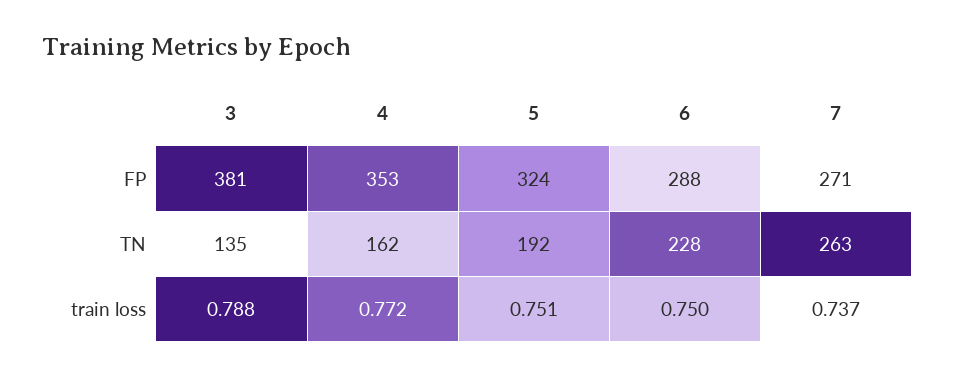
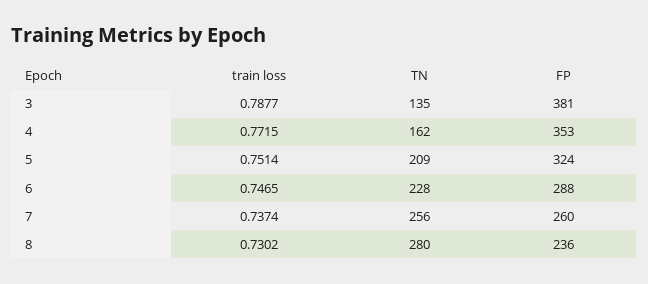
7, FP: 271 -> 260
5, TN: 192 -> 209
7, TN: 263 -> 256
6, train loss: 0.75 -> 0.7465
8, train loss: none -> 0.7302
8, TN: none -> 280
8, FP: none -> 236

